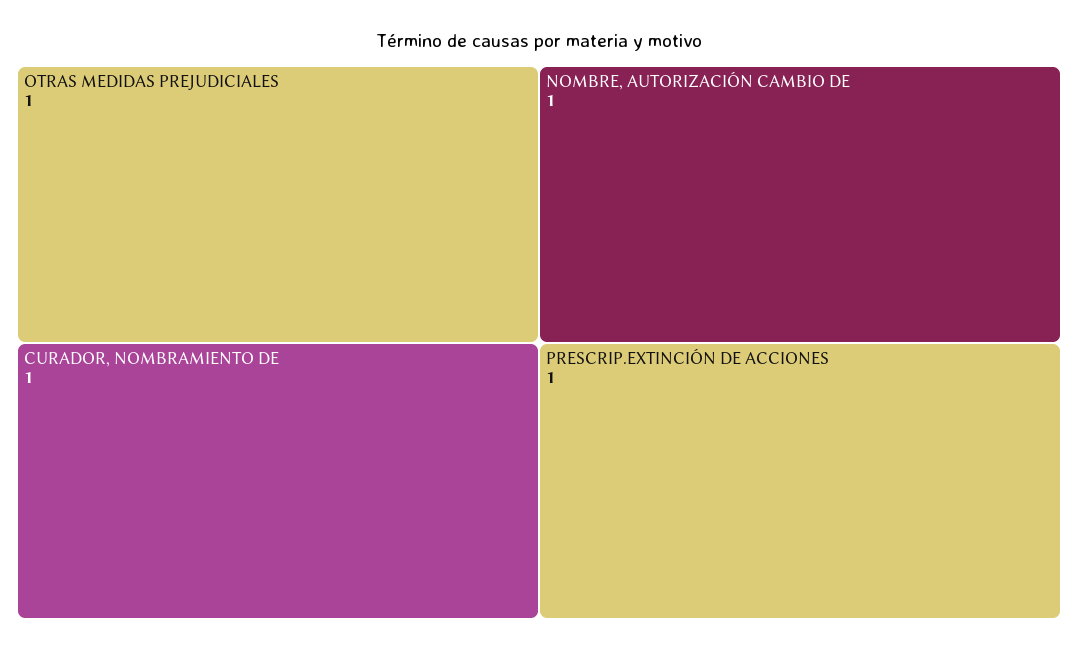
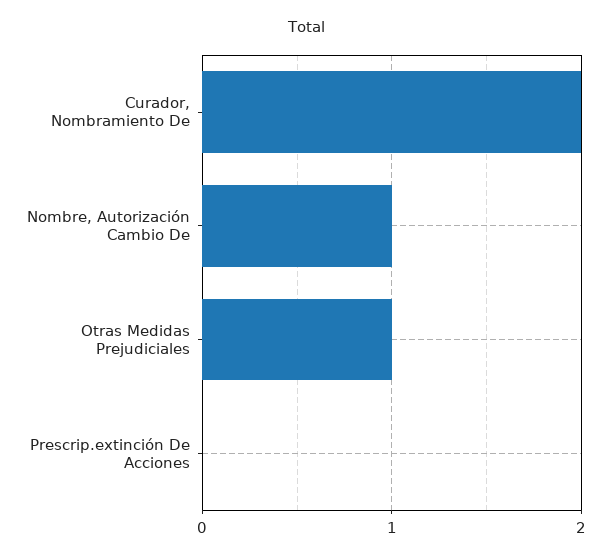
CURADOR, NOMBRAMIENTO DE: 1 -> 2
PRESCRIP.EXTINCIÓN DE ACCIONES: 1 -> 0

